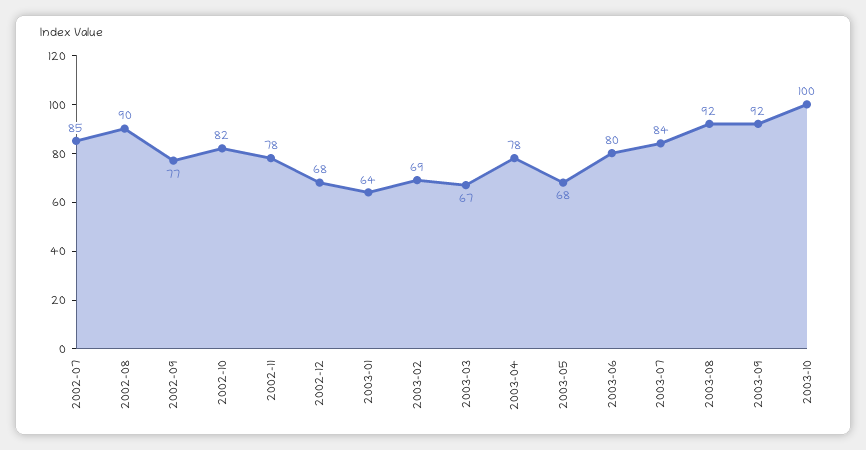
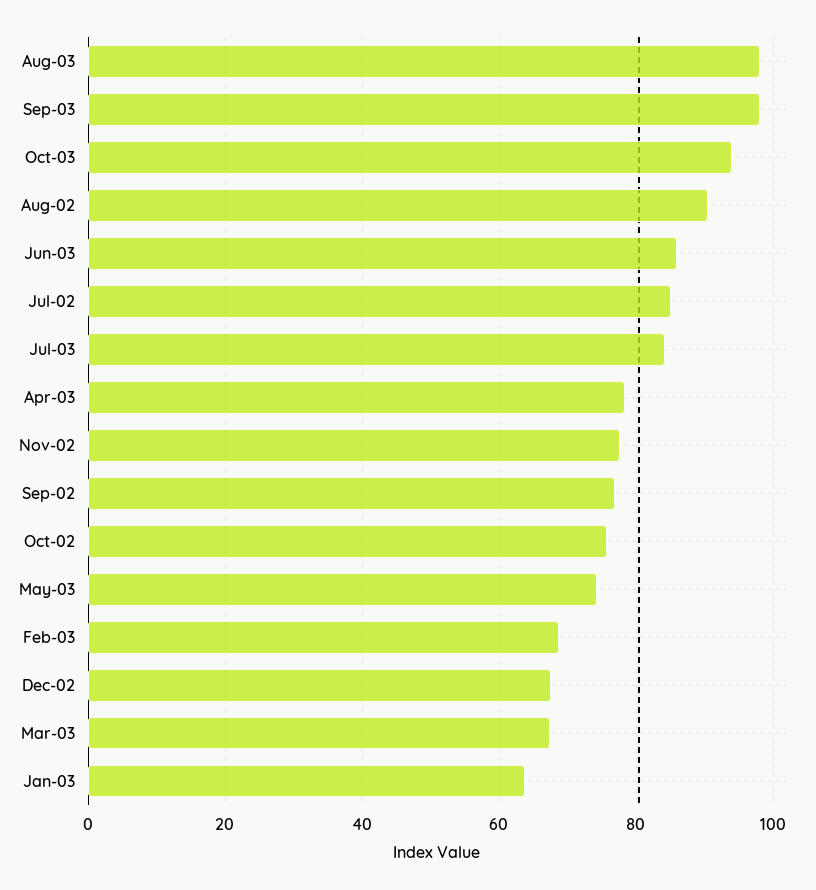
2002-10: 82 -> 76
2003-05: 68 -> 74
2003-06: 80 -> 86
2003-08: 92 -> 98
2003-09: 92 -> 98
2003-10: 100 -> 94

